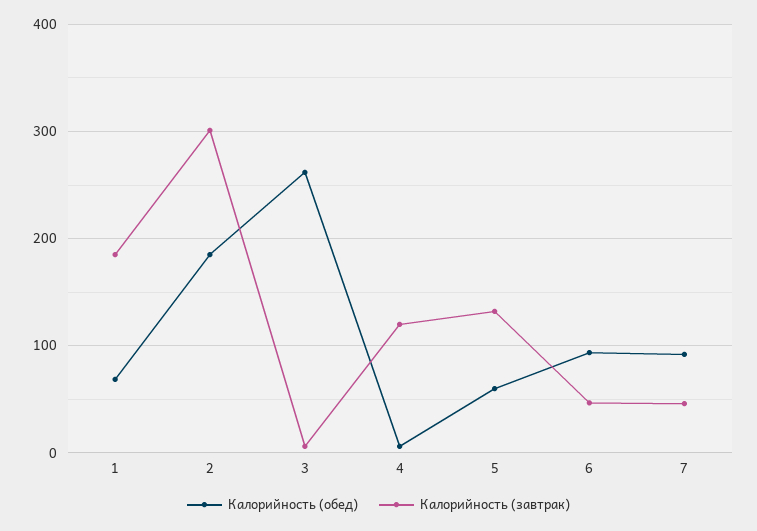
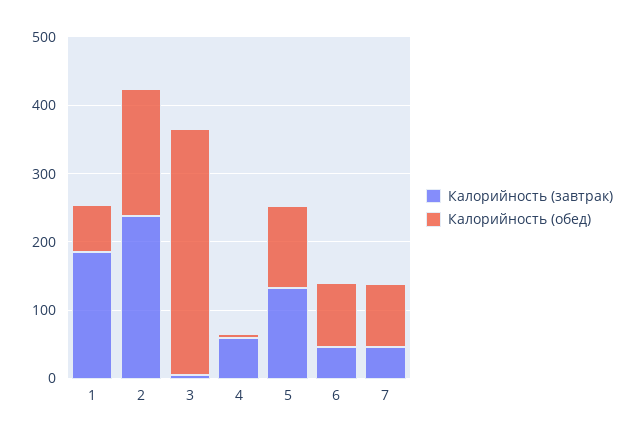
Калорийность (завтрак), 2: 300 -> 240
Калорийность (обед), 3: 260 -> 360
Калорийность (завтрак), 4: 120 -> 60
Калорийность (обед), 5: 60 -> 120

